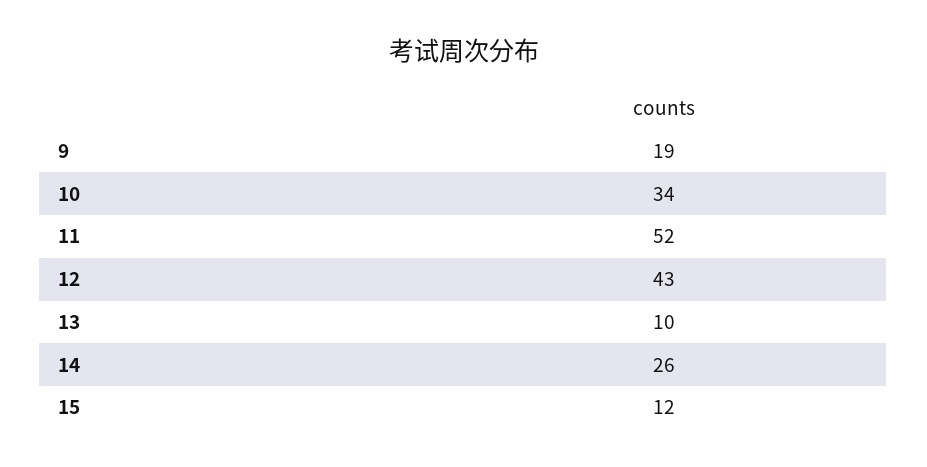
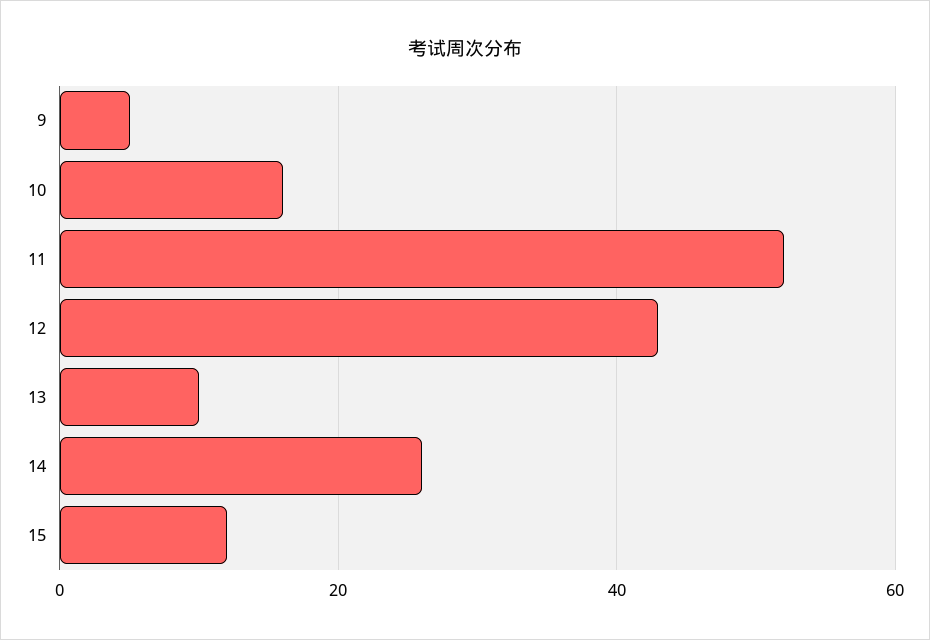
9: 19 -> 5
10: 34 -> 15

